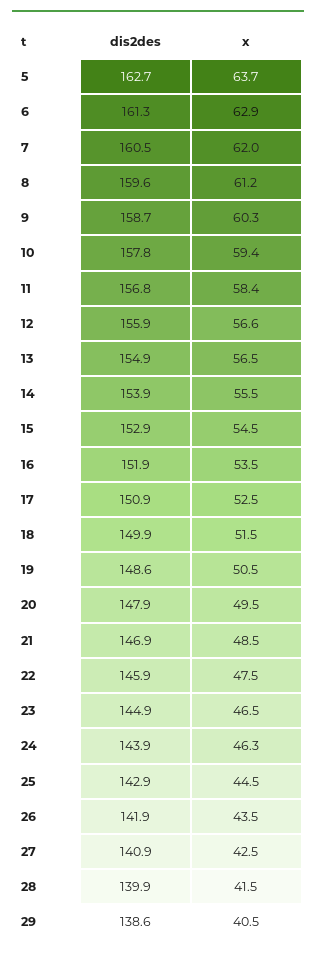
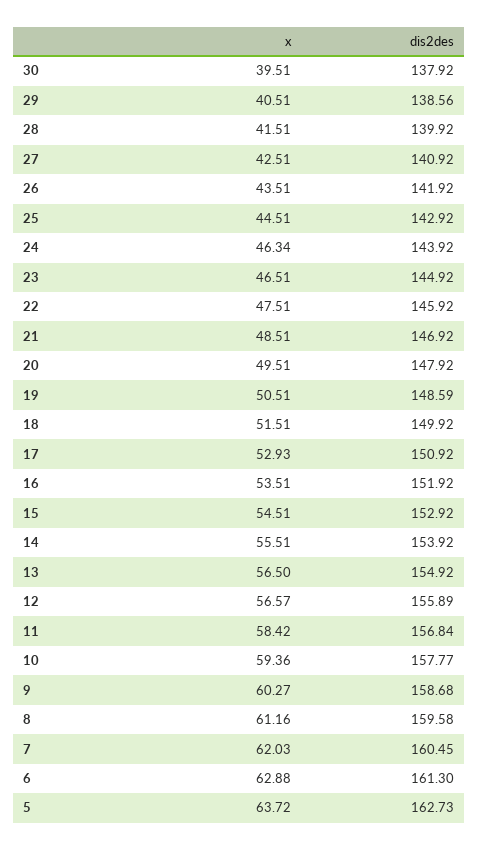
x, 17: 52.5 -> 52.93
x, 30: none -> 39.51
dis2des, 30: none -> 137.92

